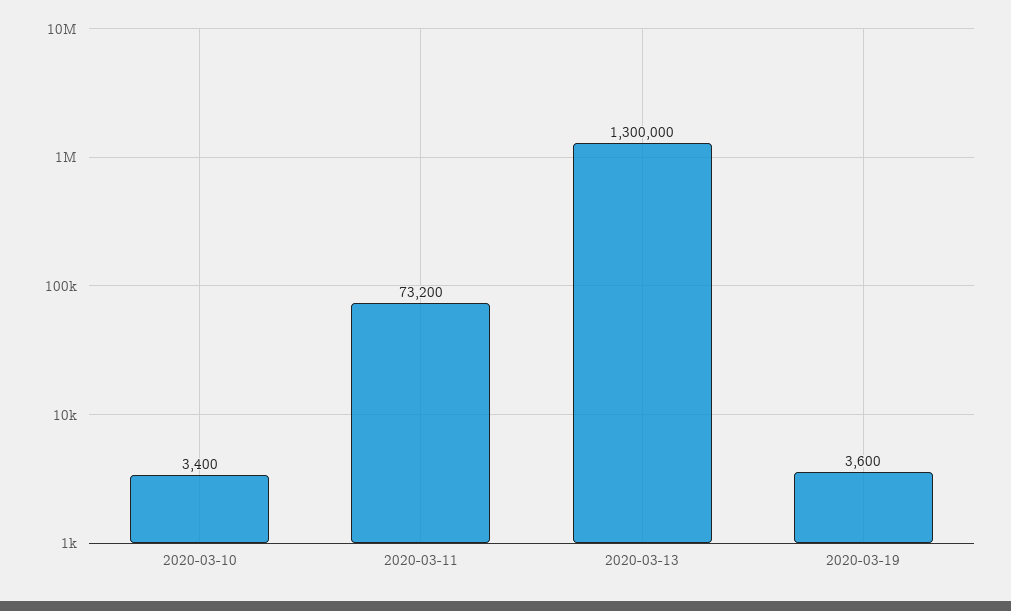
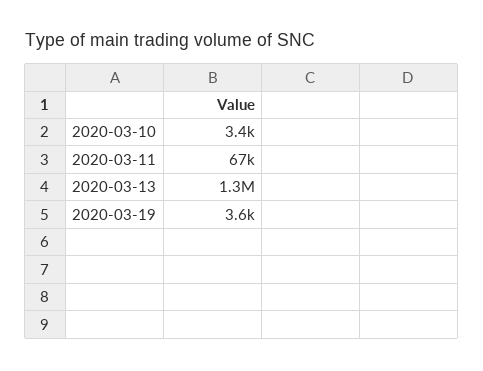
2020-03-11: 73200 -> 67000

